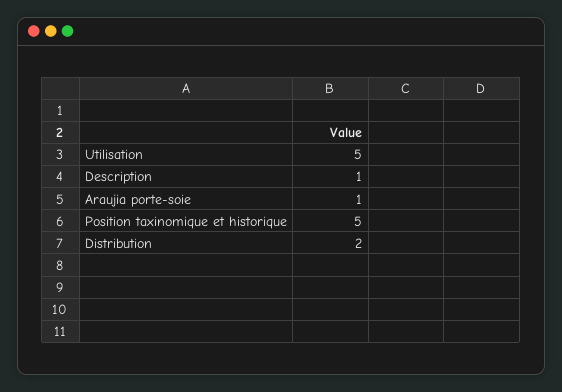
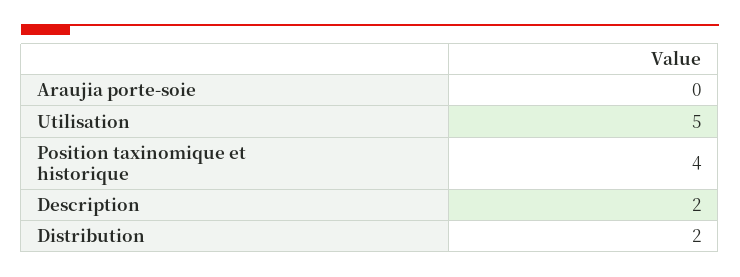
Description: 1 -> 2
Araujia porte-soie: 1 -> 0
Position taxinomique et historique: 5 -> 4

